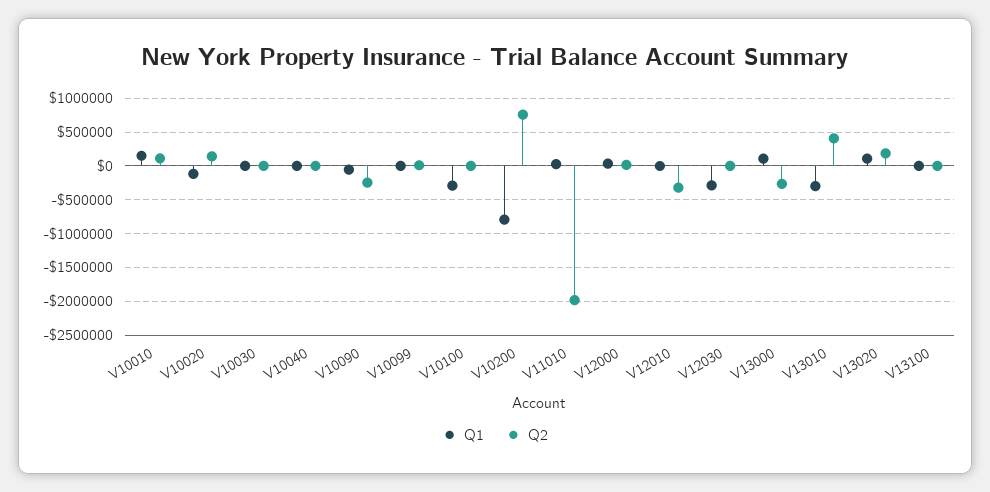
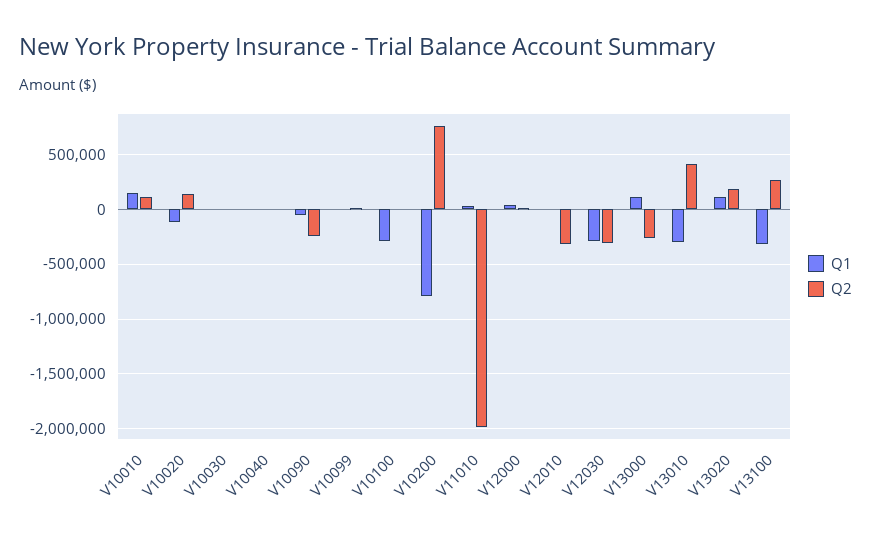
Q2, V12030: 0 -> -300000
Q1, V13100: 0 -> -300000
Q2, V13100: 0 -> 300000

